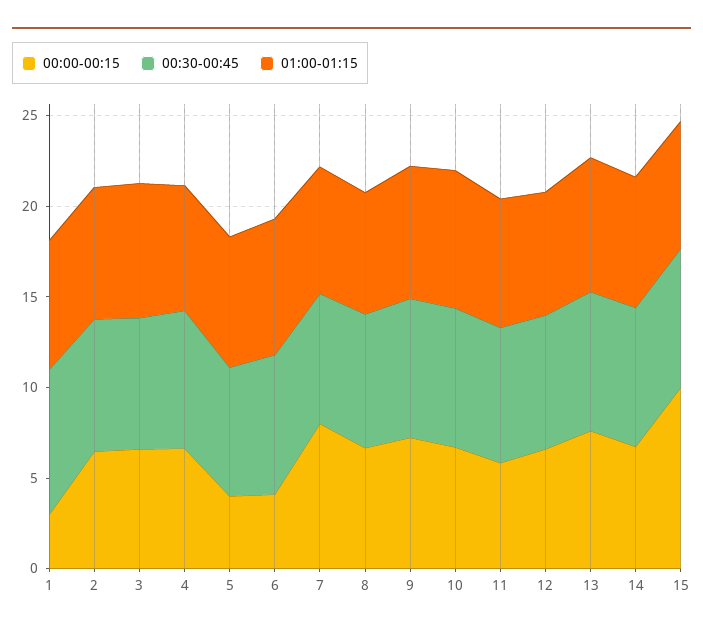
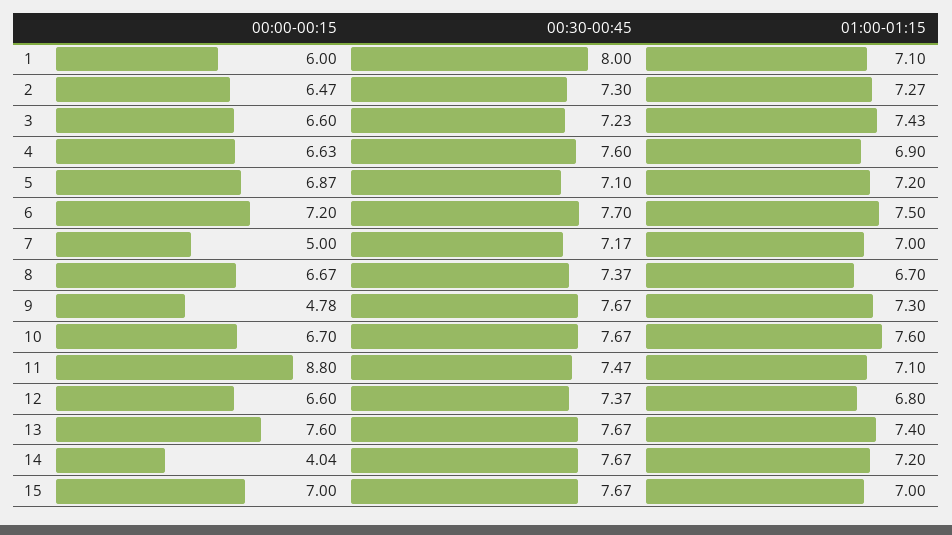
00:00-00:15, 1: 3 -> 6
00:00-00:15, 5: 4 -> 6.87
00:00-00:15, 6: 4 -> 7.2
00:00-00:15, 7: 8 -> 5
00:00-00:15, 9: 7 -> 4.78
00:00-00:15, 11: 6 -> 8.8
00:00-00:15, 14: 7 -> 4.04
00:00-00:15, 15: 10 -> 7

